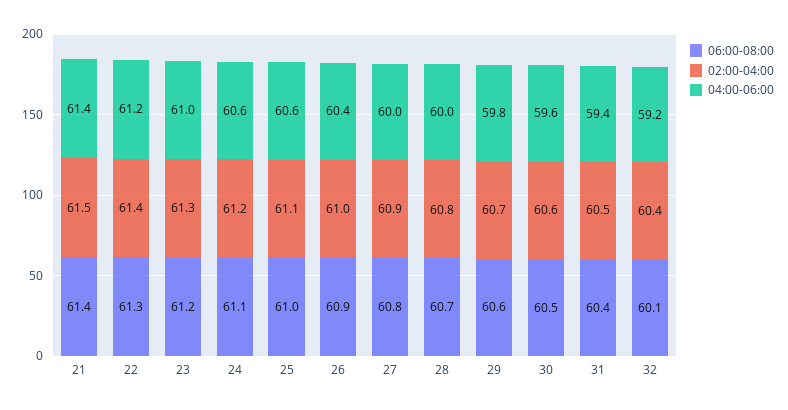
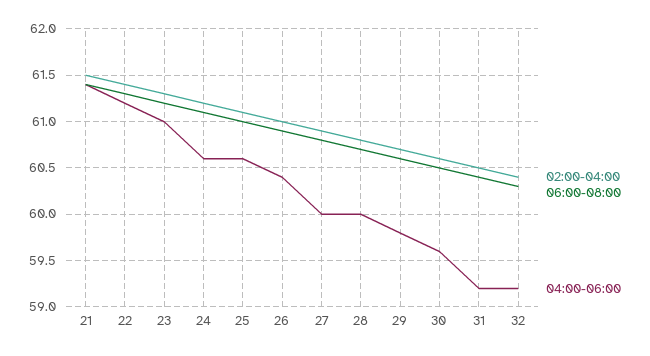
04:00-06:00, 31: 59.4 -> 59.2
06:00-08:00, 32: 60.1 -> 60.3

